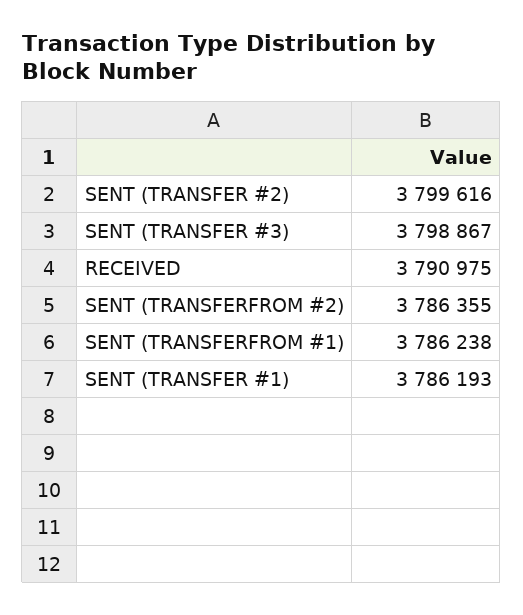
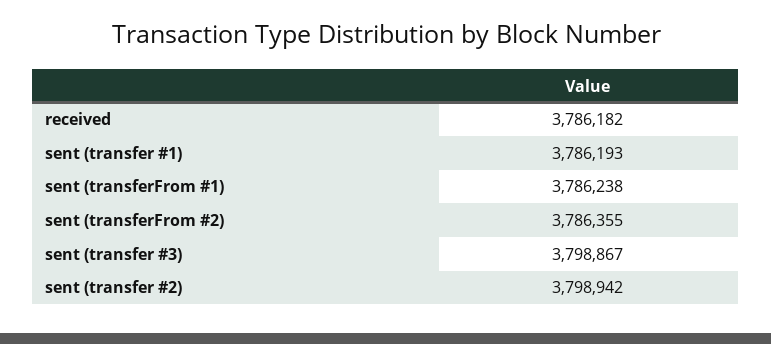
SENT (TRANSFER #2): 3799616 -> 3798942
RECEIVED: 3790975 -> 3786182

